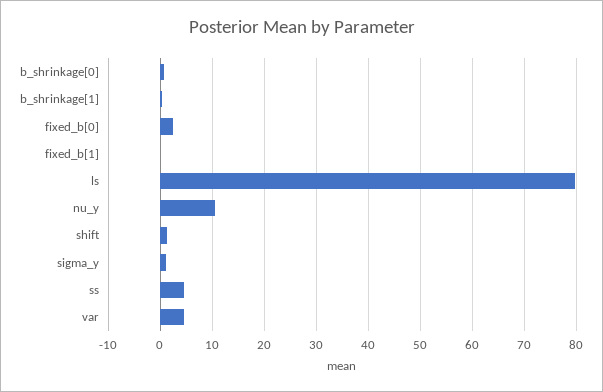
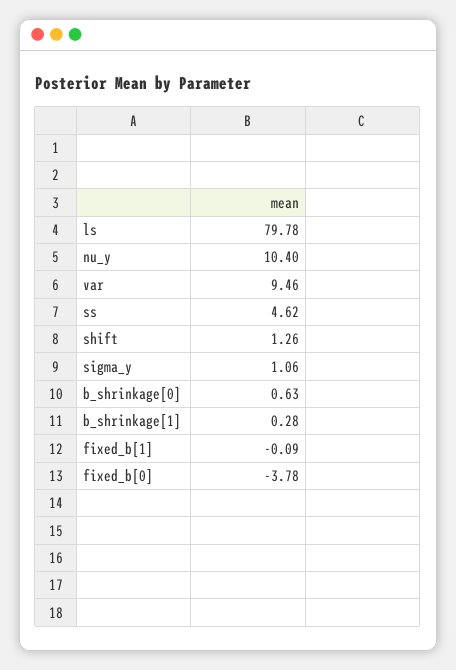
fixed_b[0]: 2 -> -3.78
var: 4 -> 9.46

